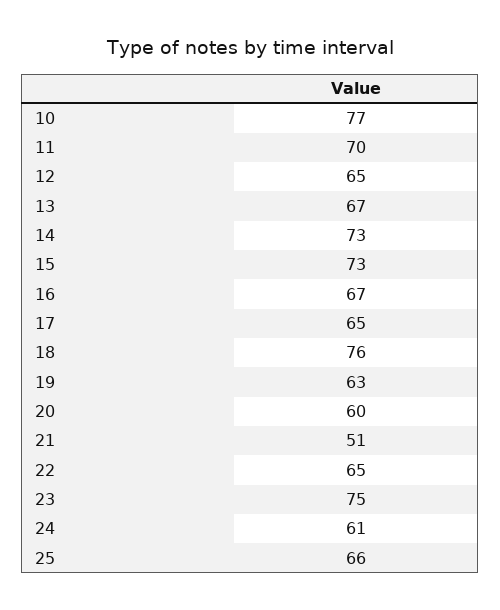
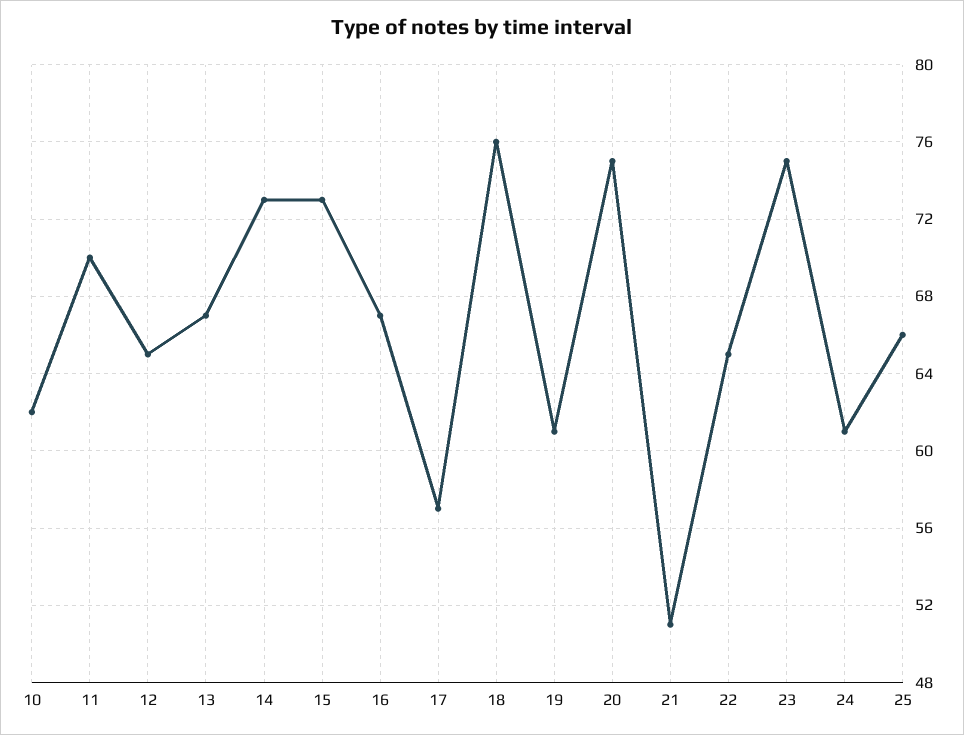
10: 77 -> 62
17: 65 -> 57
19: 63 -> 61
20: 60 -> 75

